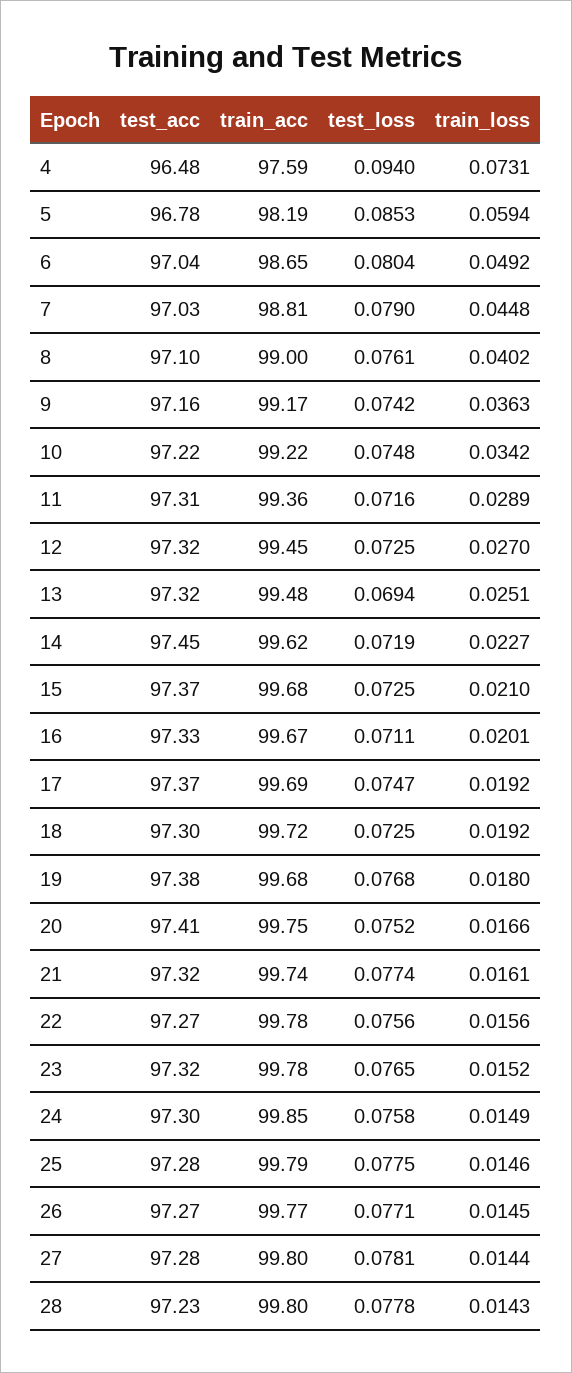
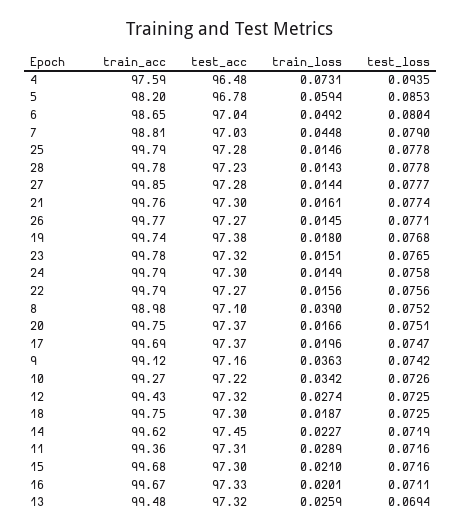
test_loss, 4: 0.094 -> 0.0935
train_acc, 5: 98.19 -> 98.2
train_acc, 8: 99 -> 98.98
test_loss, 8: 0.0761 -> 0.0752
train_loss, 8: 0.0402 -> 0.039
train_acc, 9: 99.17 -> 99.12
train_acc, 10: 99.22 -> 99.27
test_loss, 10: 0.0748 -> 0.0726
train_acc, 12: 99.45 -> 99.43
train_loss, 12: 0.027 -> 0.0274
train_loss, 13: 0.0251 -> 0.0259
test_acc, 15: 97.37 -> 97.3
test_loss, 15: 0.0725 -> 0.0716
train_loss, 17: 0.0192 -> 0.0196
train_acc, 18: 99.72 -> 99.75
train_loss, 18: 0.0192 -> 0.0187
train_acc, 19: 99.68 -> 99.74
test_acc, 20: 97.41 -> 97.37
test_loss, 20: 0.0752 -> 0.0751
test_acc, 21: 97.32 -> 97.3
train_acc, 21: 99.74 -> 99.76
train_acc, 22: 99.78 -> 99.79
train_loss, 23: 0.0152 -> 0.0151
train_acc, 24: 99.85 -> 99.79
test_loss, 25: 0.0775 -> 0.0778
train_acc, 27: 99.8 -> 99.85
test_loss, 27: 0.0781 -> 0.0777
train_acc, 28: 99.8 -> 99.78

